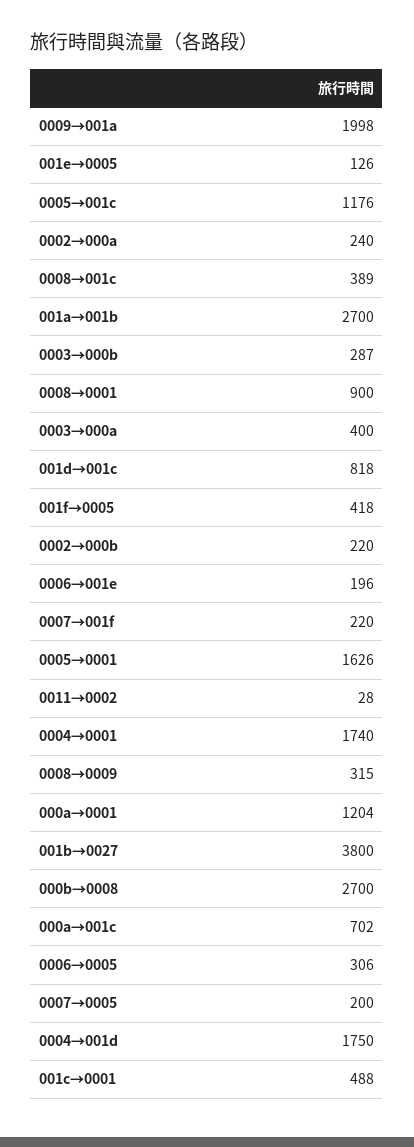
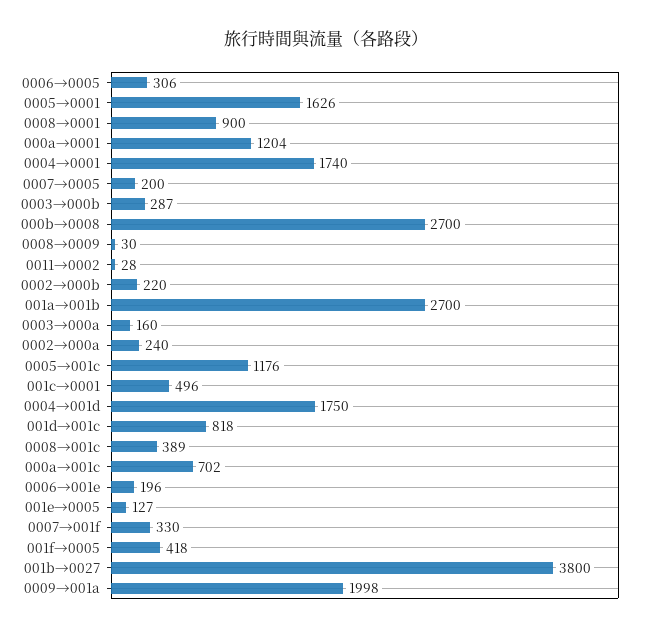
001e→0005: 126 -> 127
0003→000a: 400 -> 160
0007→001f: 220 -> 330
0008→0009: 315 -> 30
001c→0001: 488 -> 496

